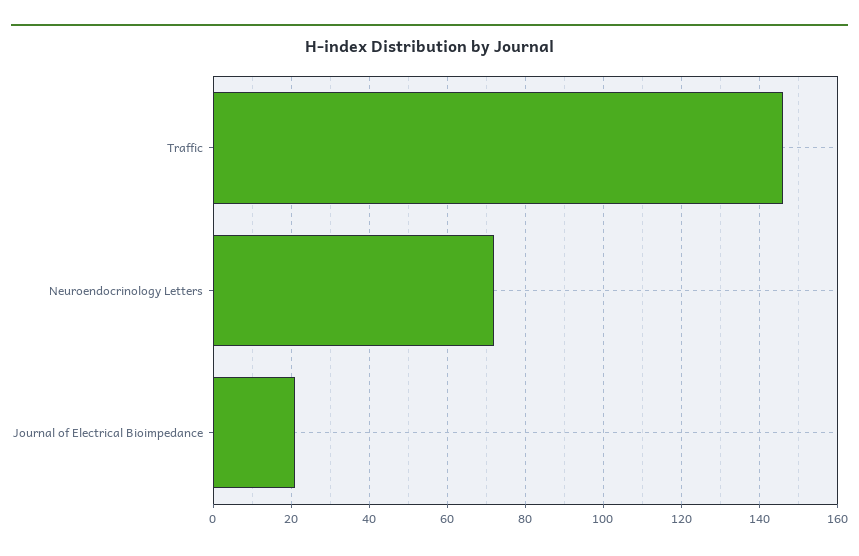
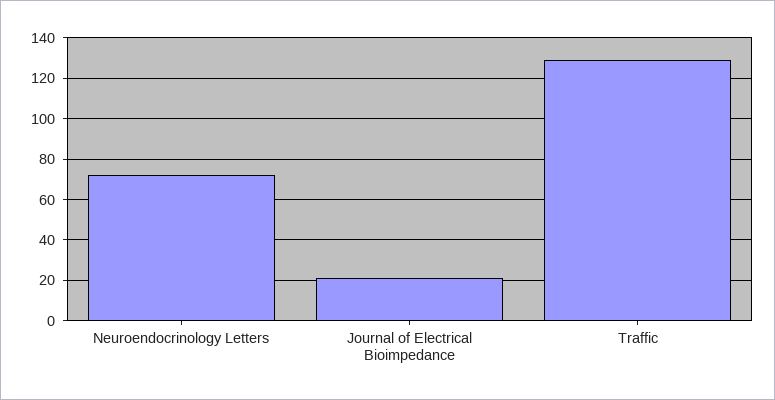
Traffic: 145 -> 130

